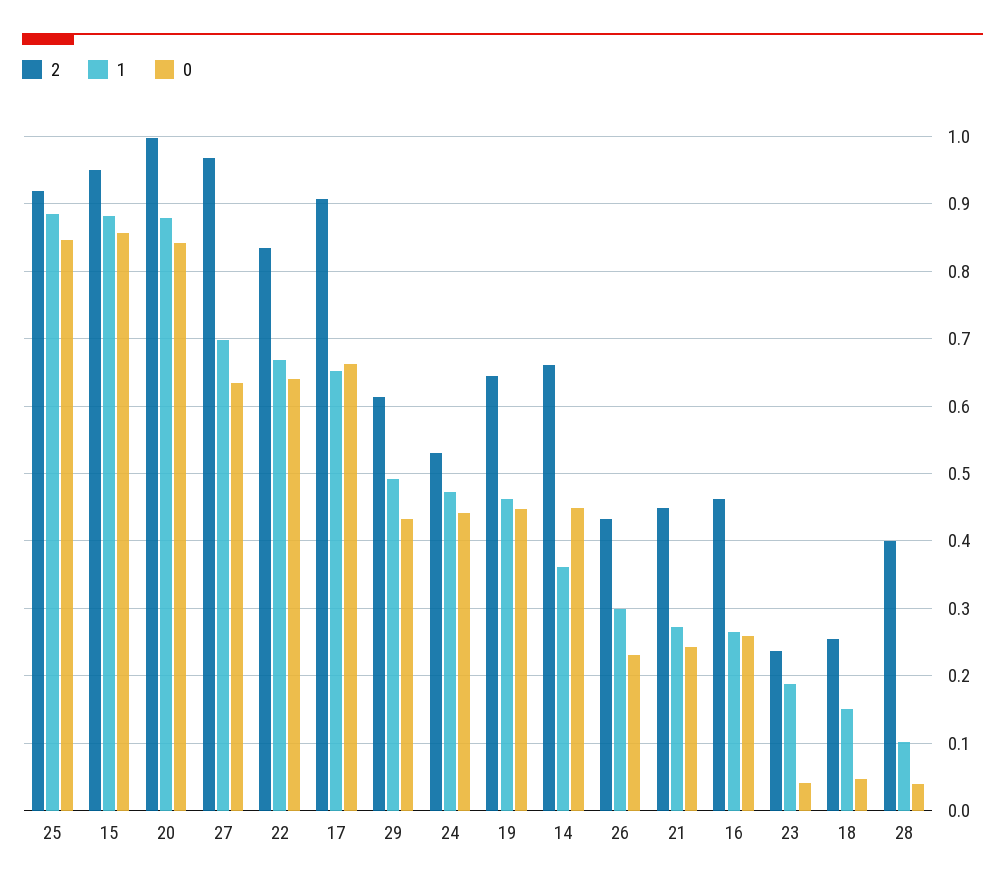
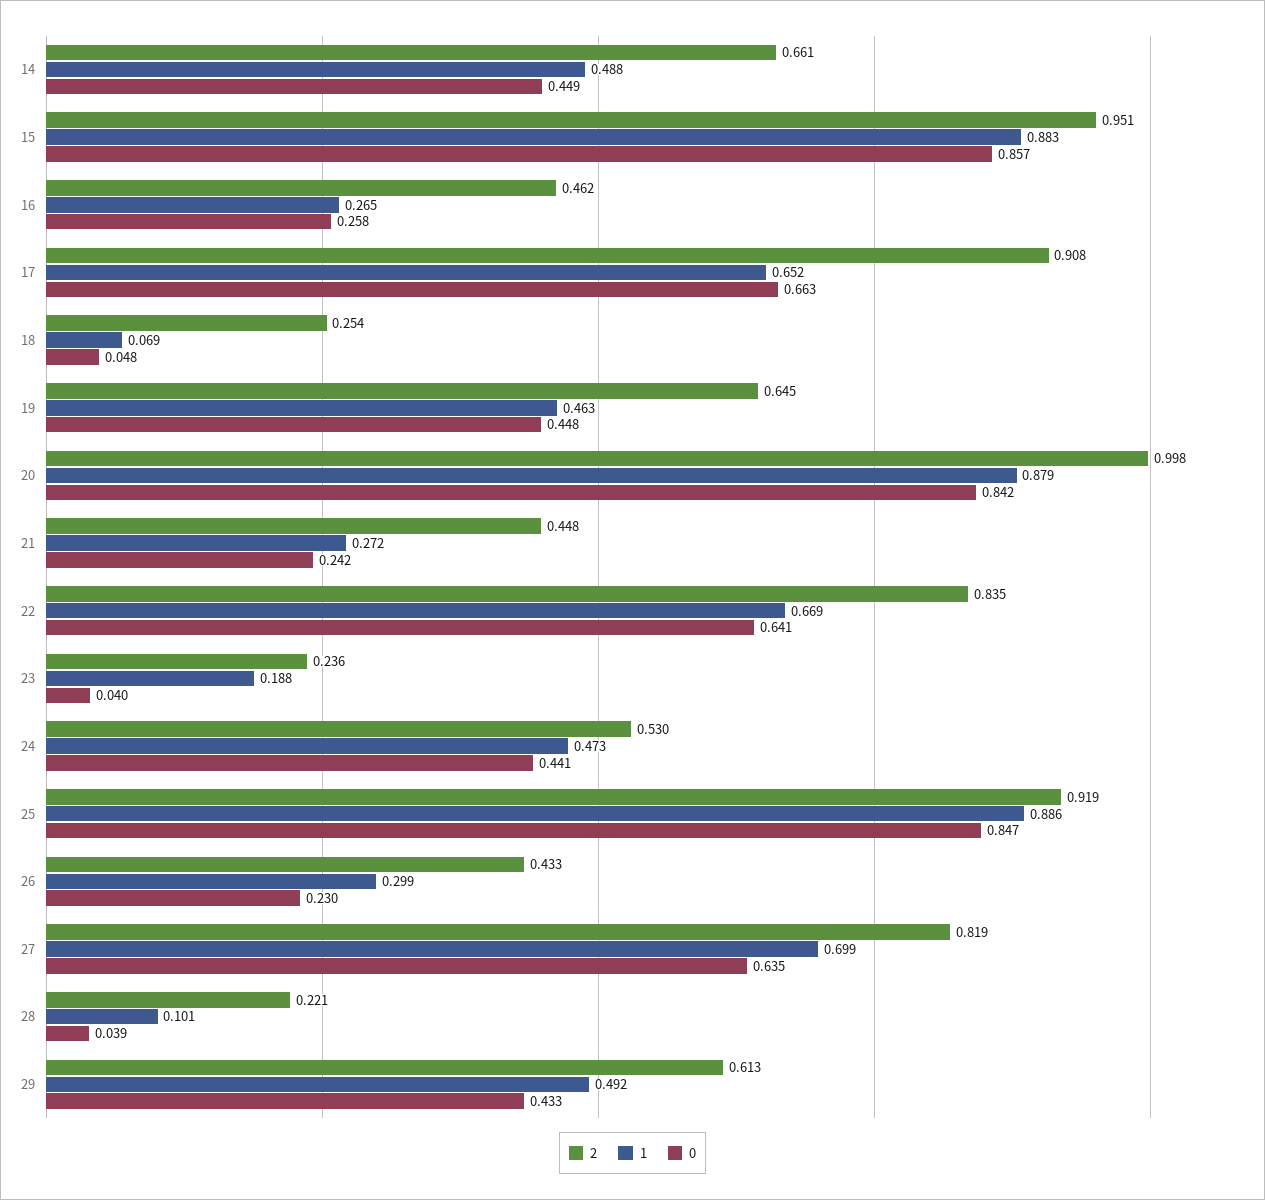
2, 27: 0.97 -> 0.819
1, 14: 0.36 -> 0.488
1, 18: 0.15 -> 0.069
2, 28: 0.4 -> 0.221

